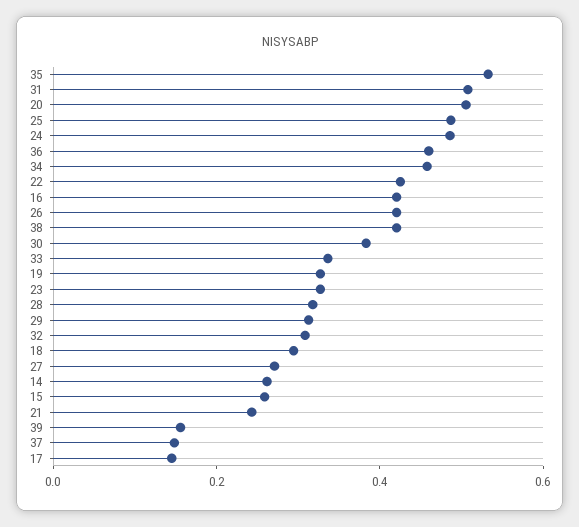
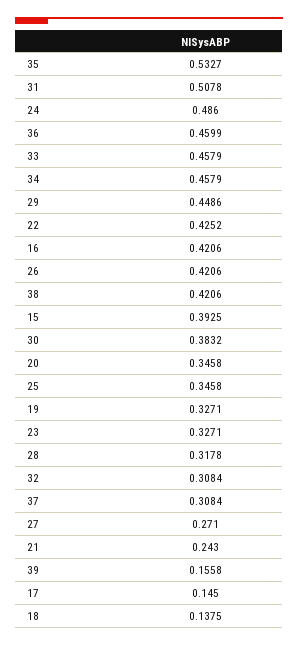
20: 0.5 -> 0.3458
25: 0.5 -> 0.3458
33: 0.35 -> 0.4579
29: 0.3 -> 0.4486
18: 0.3 -> 0.1375
14: 0.25 -> none
15: 0.25 -> 0.3925
37: 0.15 -> 0.3084

